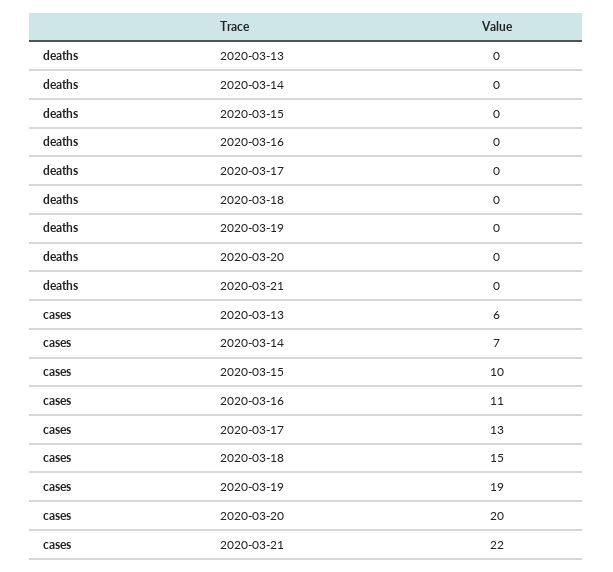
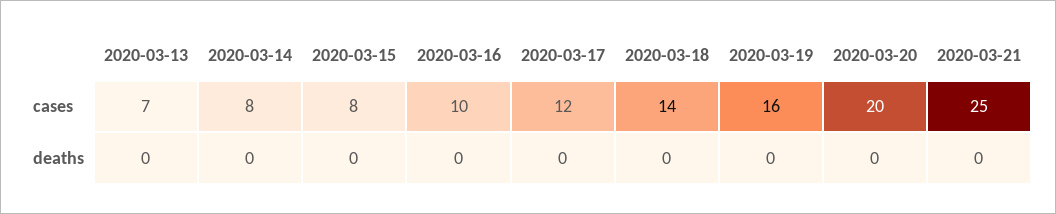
cases, 2020-03-13: 6 -> 7
cases, 2020-03-14: 7 -> 8
cases, 2020-03-15: 10 -> 8
cases, 2020-03-16: 11 -> 10
cases, 2020-03-17: 13 -> 12
cases, 2020-03-18: 15 -> 14
cases, 2020-03-19: 19 -> 16
cases, 2020-03-21: 22 -> 25

